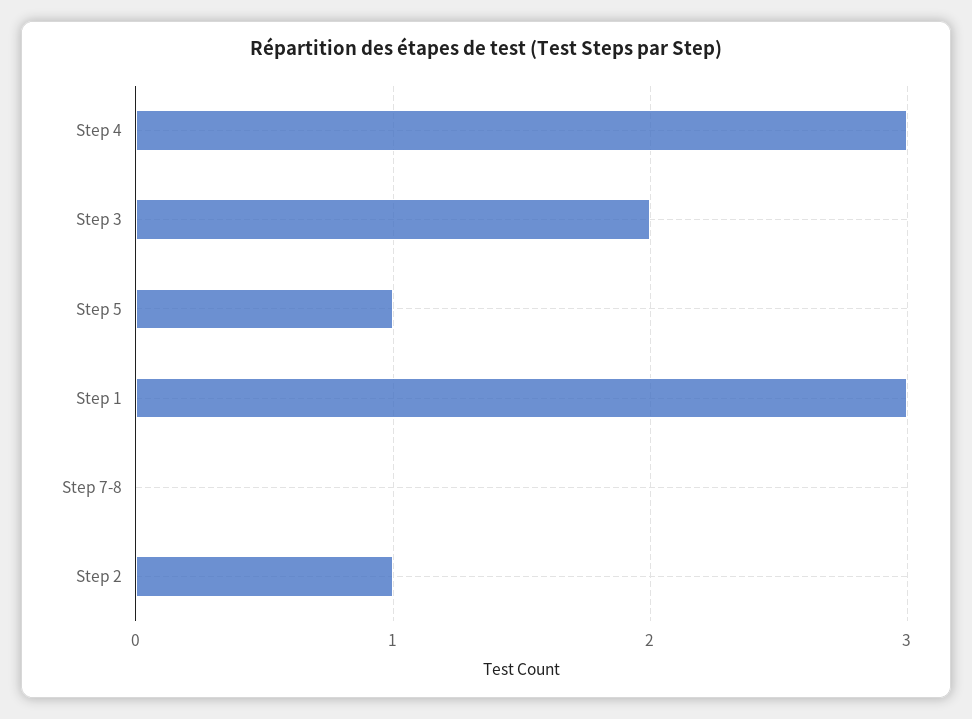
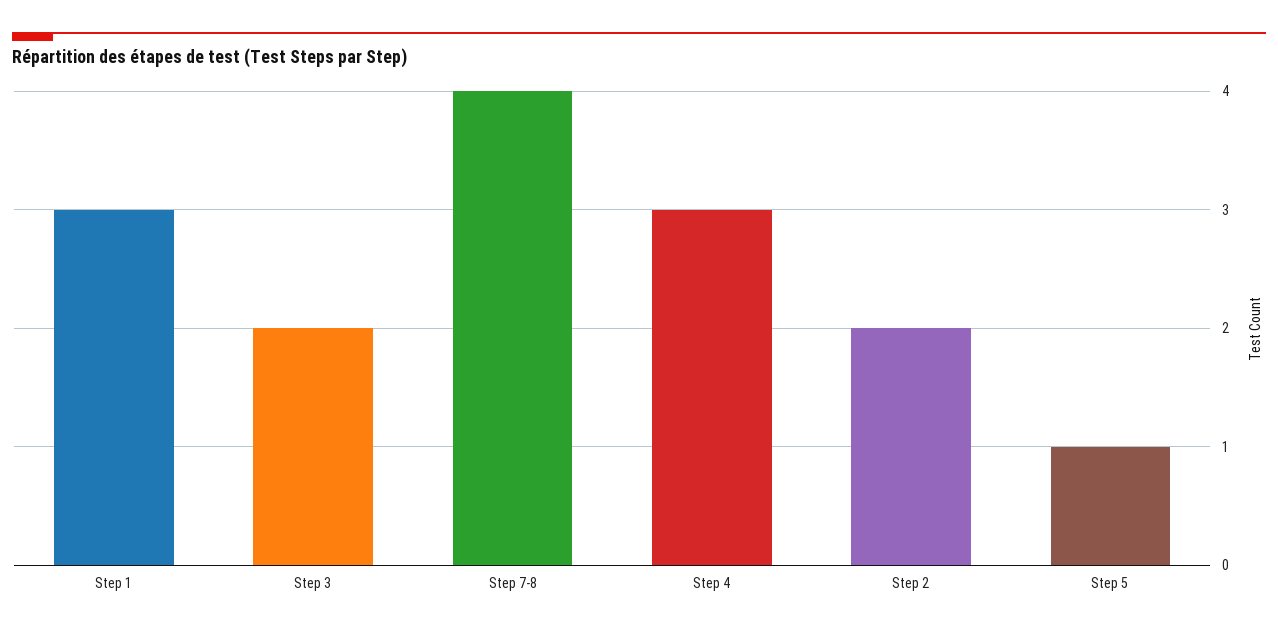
Step 7-8: 0 -> 4
Step 2: 1 -> 2

